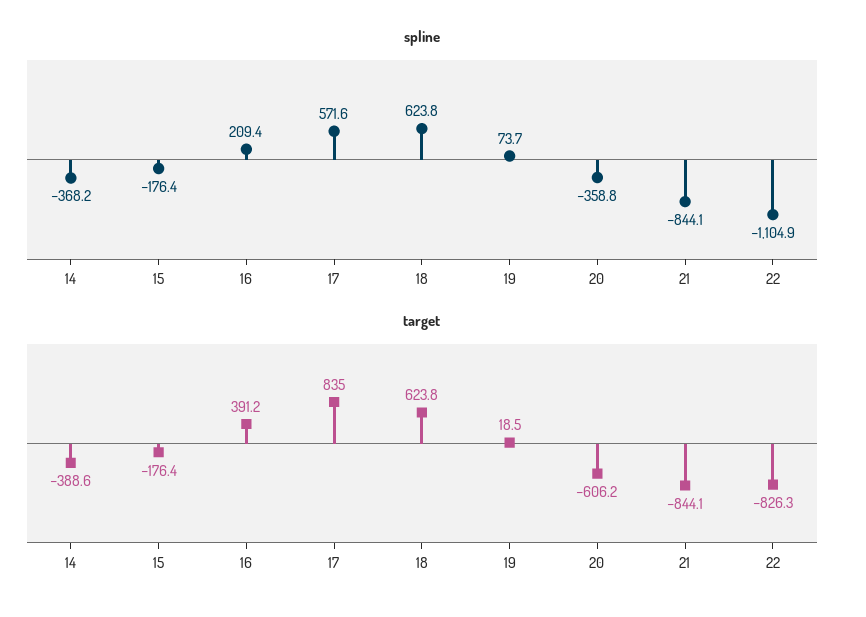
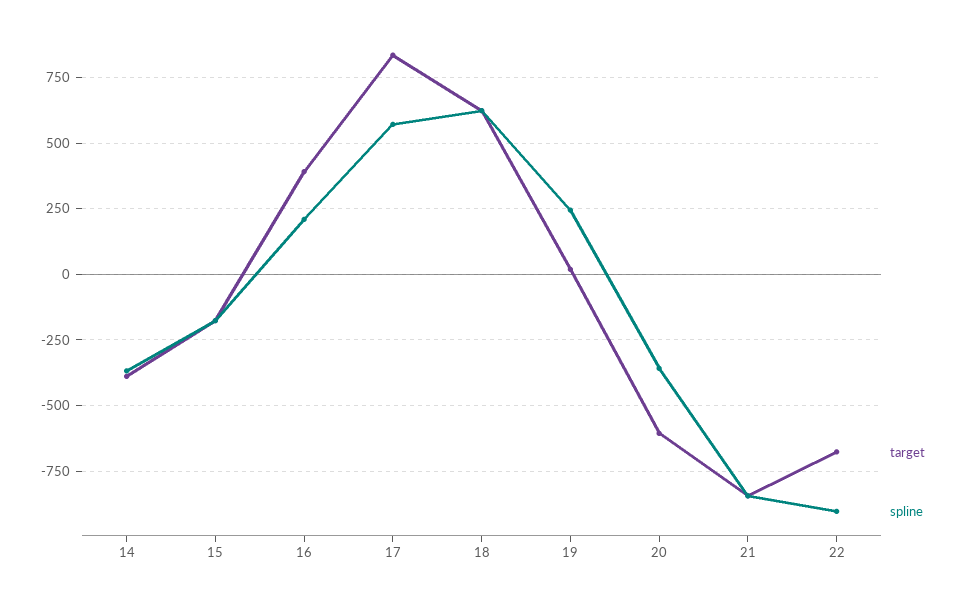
spline, 19: 73.7 -> 250
spline, 22: -1104.9 -> -900
target, 22: -826.3 -> -675

